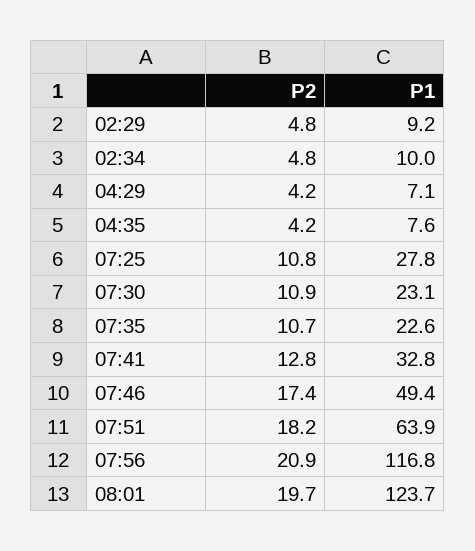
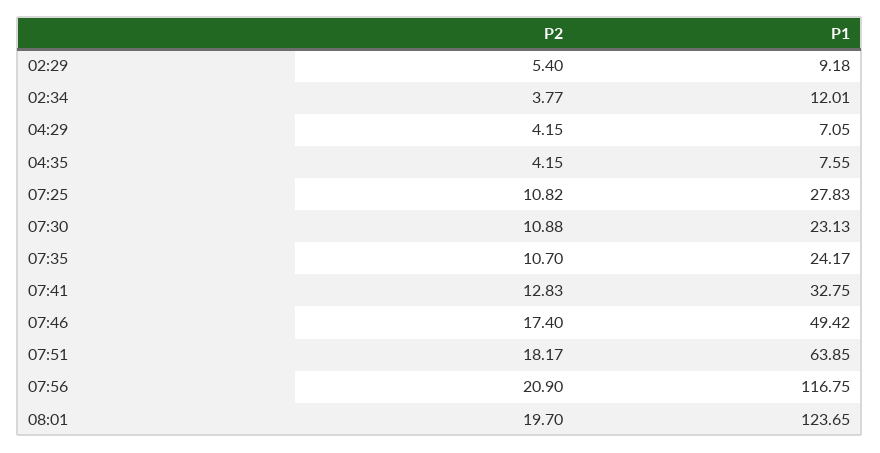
P2, 02:29: 4.8 -> 5.4
P2, 02:34: 4.8 -> 3.77
P1, 02:34: 10 -> 12.01
P1, 07:35: 22.6 -> 24.17

